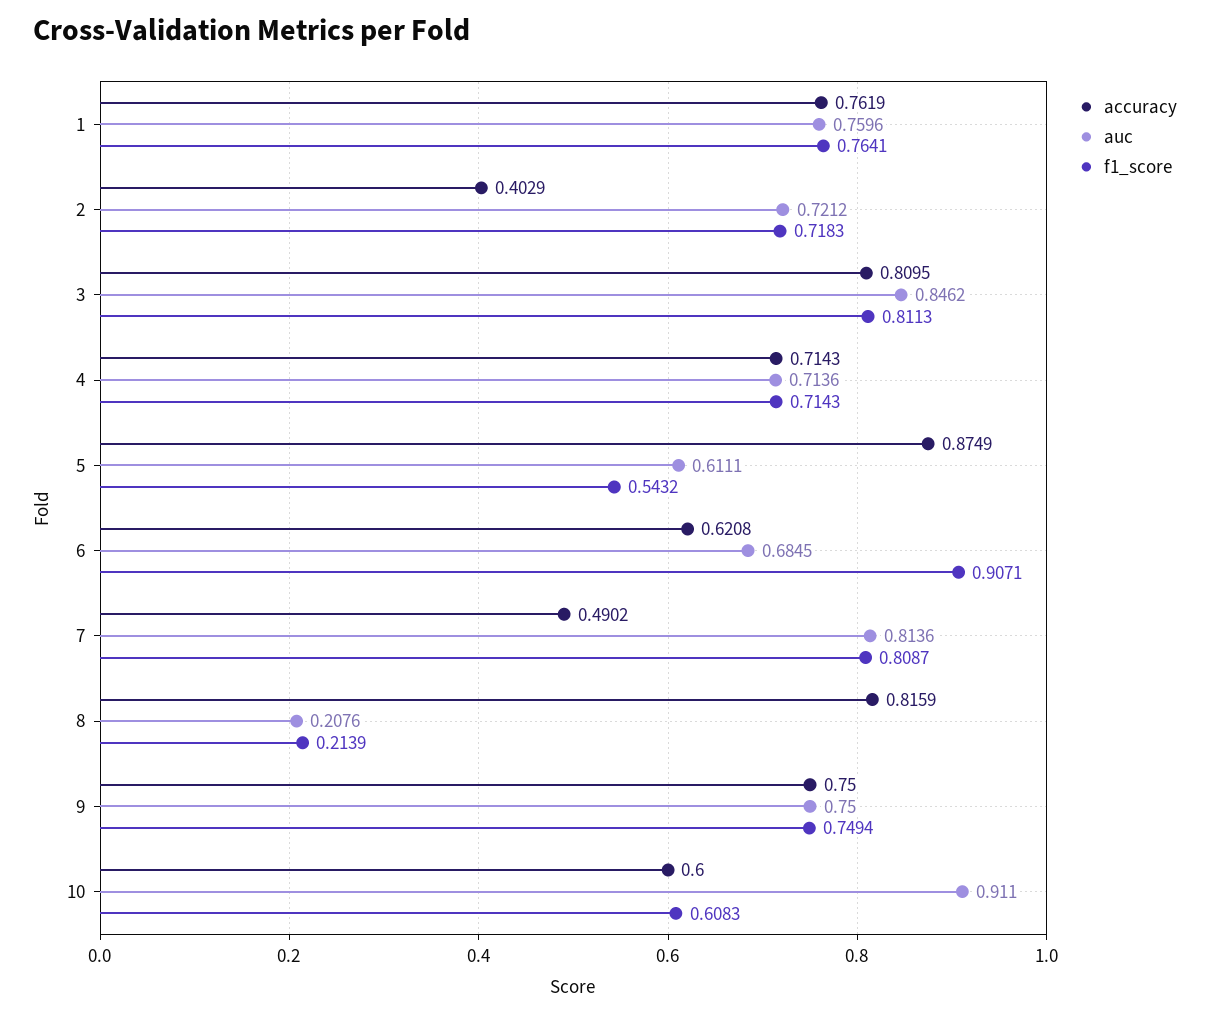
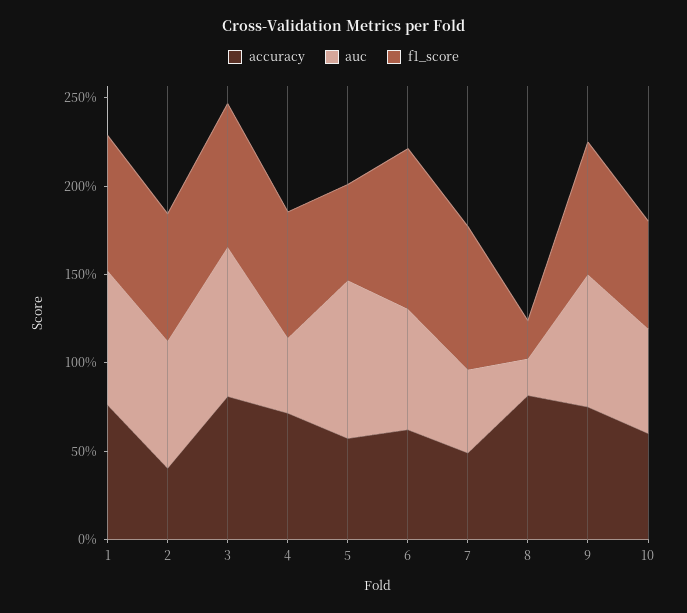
auc, 4: 0.7136 -> 0.4
accuracy, 5: 0.8749 -> 0.6
auc, 5: 0.6111 -> 0.9
auc, 7: 0.8136 -> 0.5
auc, 10: 0.911 -> 0.6

